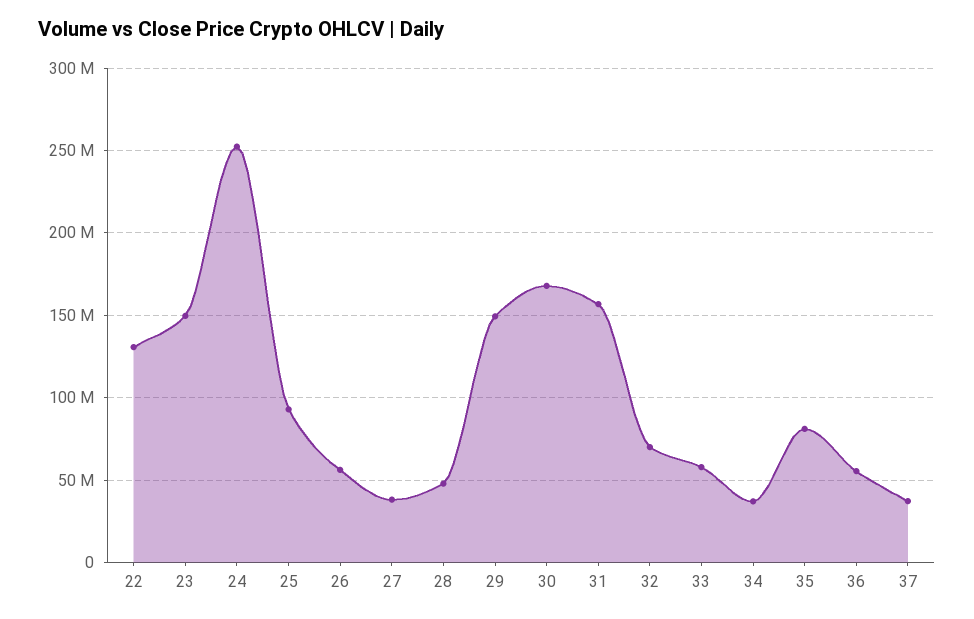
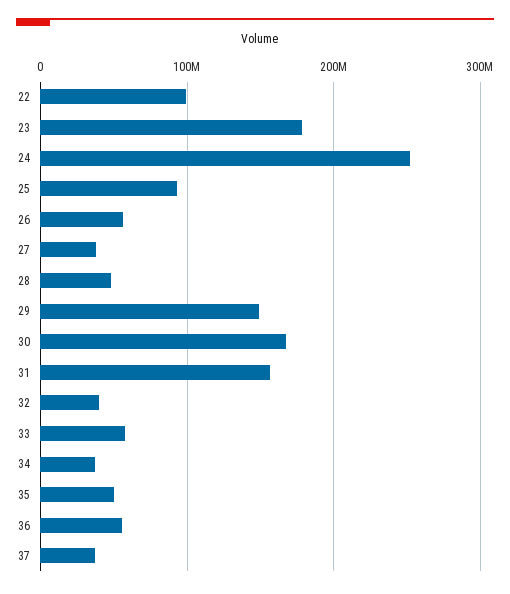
22: 130000000 -> 100000000
23: 150000000 -> 180000000
32: 70000000 -> 40000000
35: 80000000 -> 50000000

